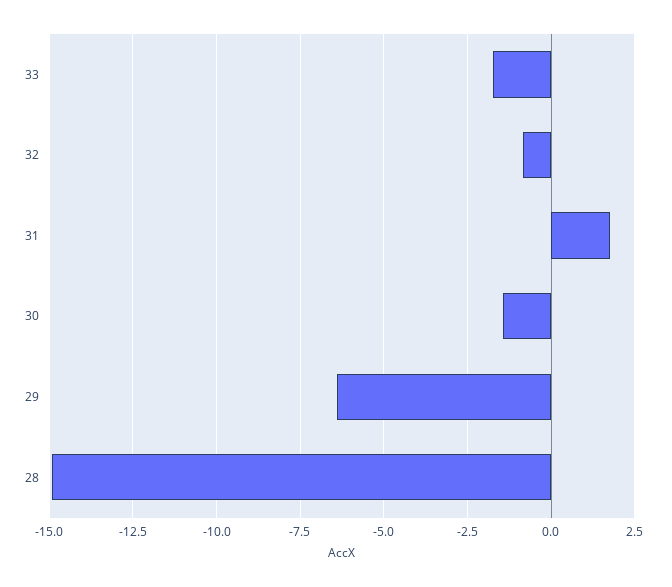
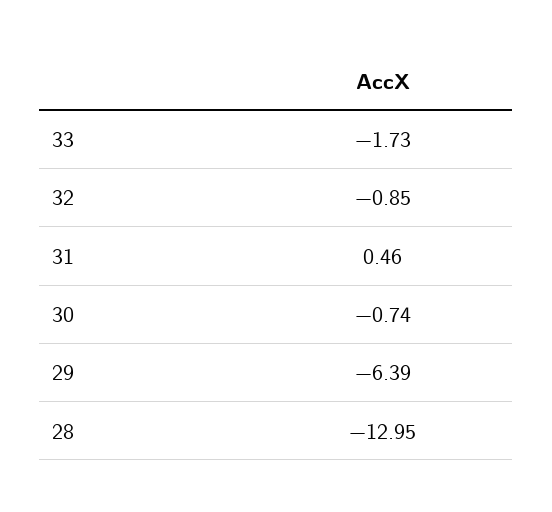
31: 1.75 -> 0.46
30: -1.5 -> -0.74
28: -15 -> -12.95

